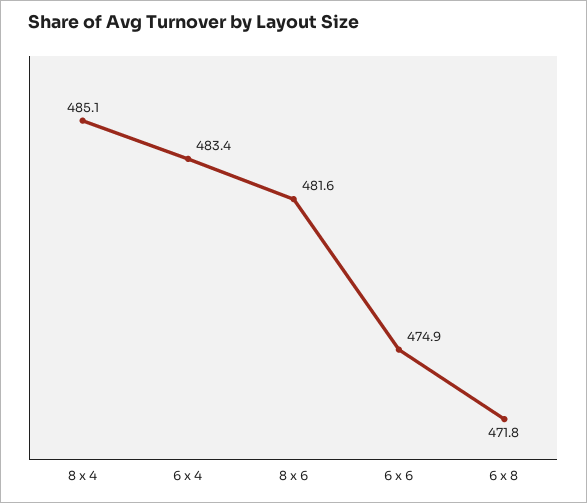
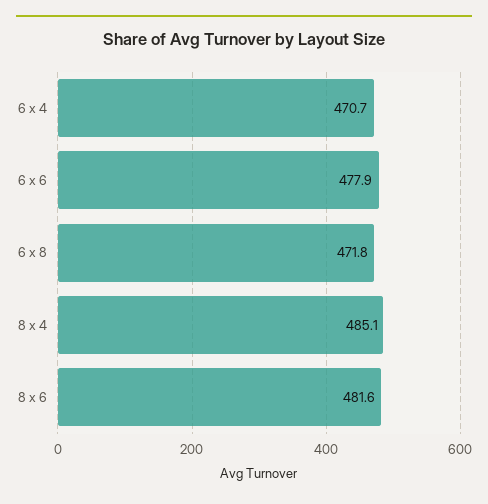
6 x 4: 483.4 -> 470.7
6 x 6: 474.9 -> 477.9

